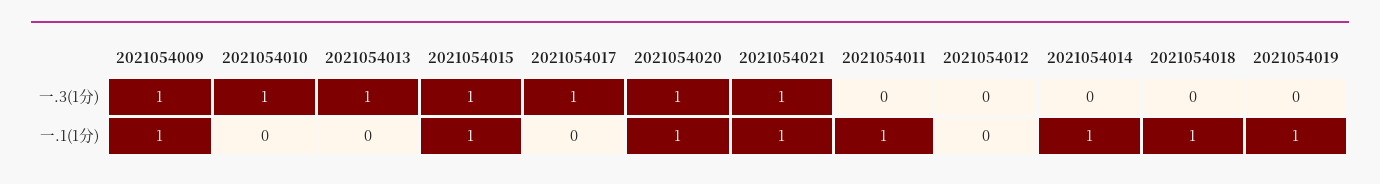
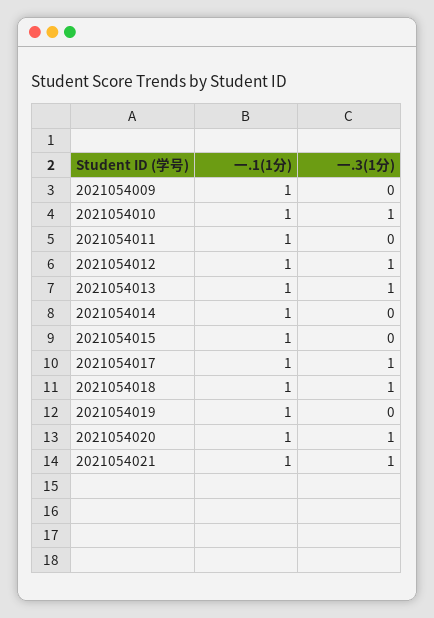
2021054009, 一.3(1分): 1 -> 0
2021054015, 一.3(1分): 1 -> 0
2021054012, 一.3(1分): 0 -> 1
2021054018, 一.3(1分): 0 -> 1
2021054010, 一.1(1分): 0 -> 1
2021054013, 一.1(1分): 0 -> 1
2021054017, 一.1(1分): 0 -> 1
2021054012, 一.1(1分): 0 -> 1

